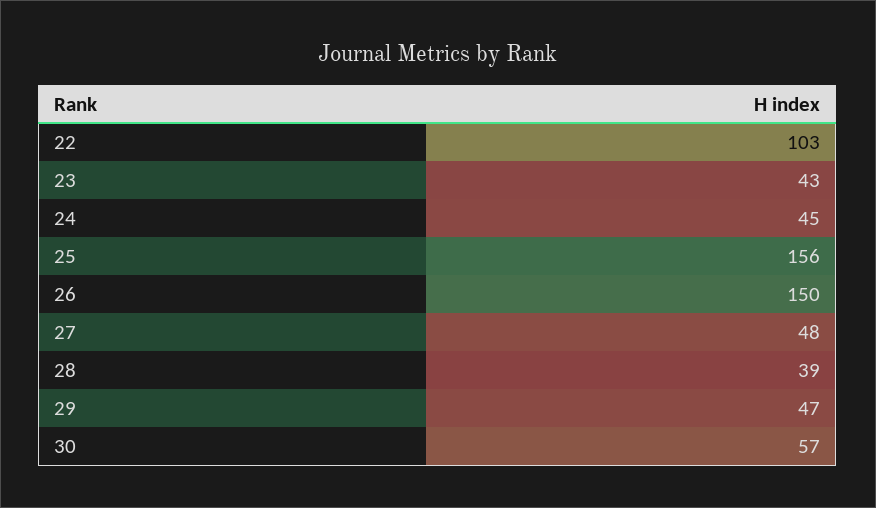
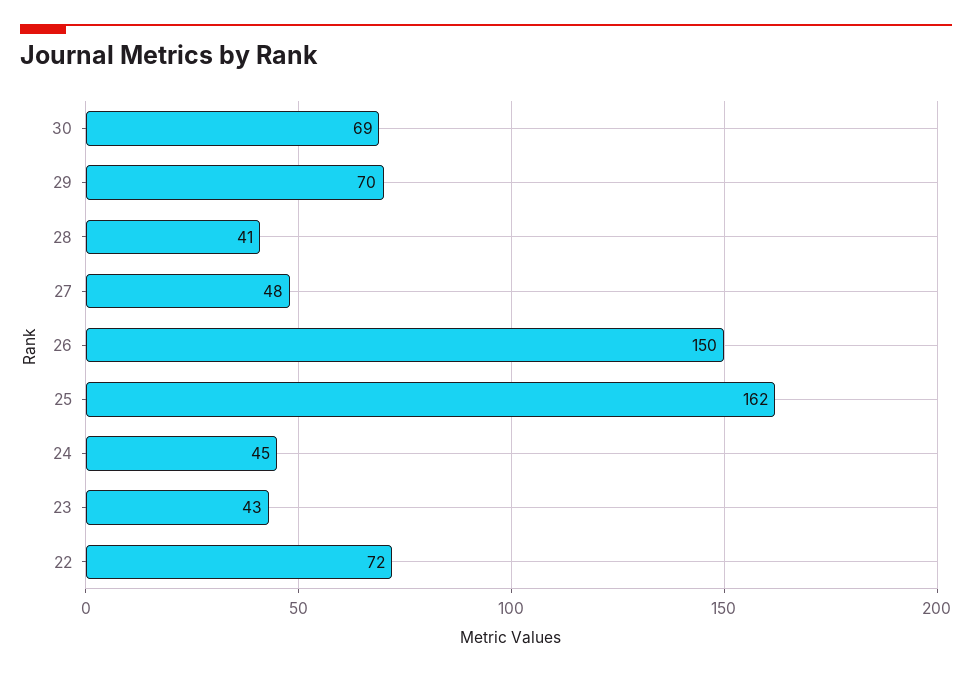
22: 103 -> 72
25: 156 -> 162
28: 39 -> 41
29: 47 -> 70
30: 57 -> 69

